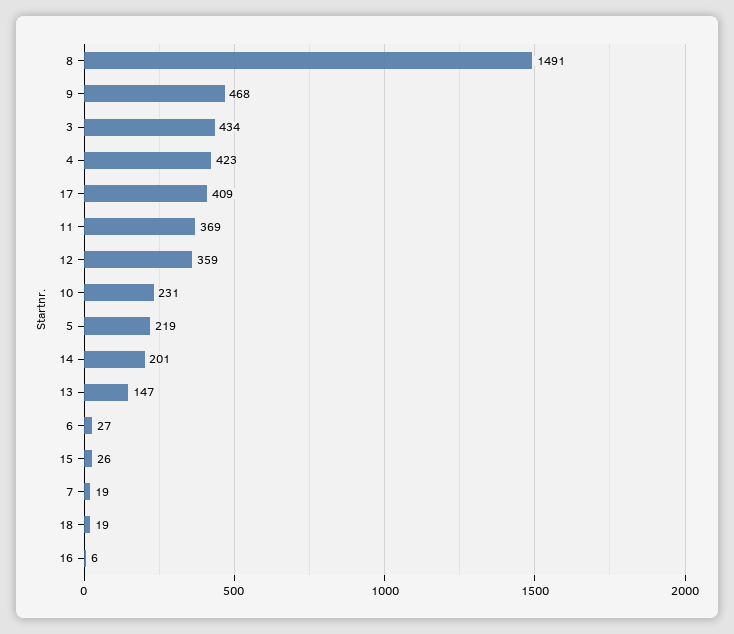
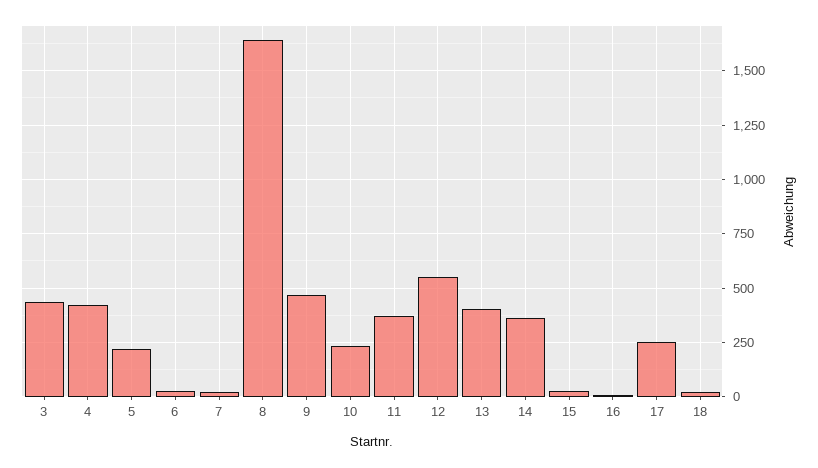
8: 1491 -> 1650
17: 409 -> 250
12: 359 -> 550
14: 201 -> 350
13: 147 -> 400

